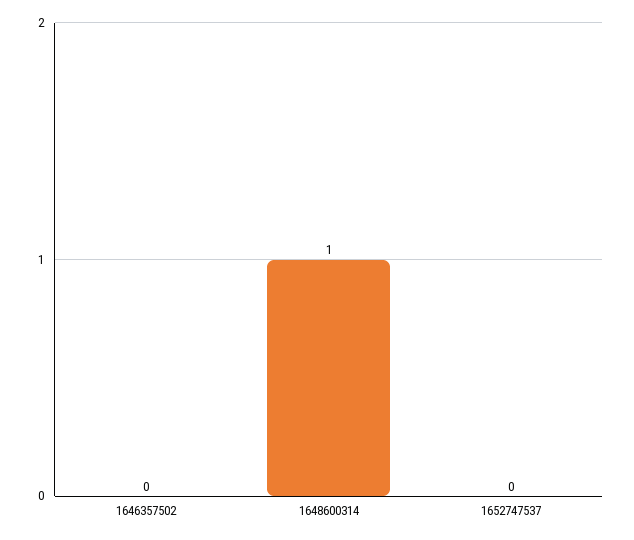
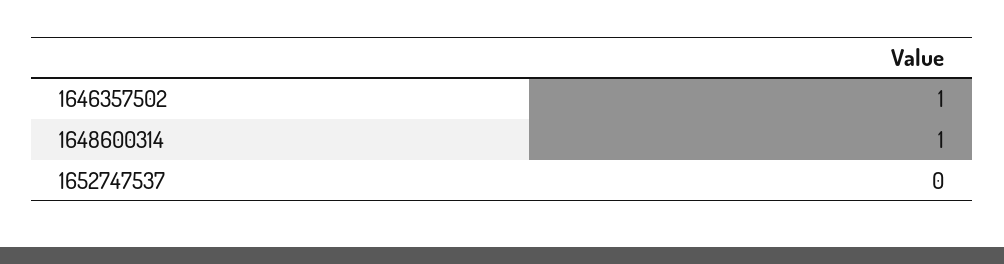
1646357502: 0 -> 1

